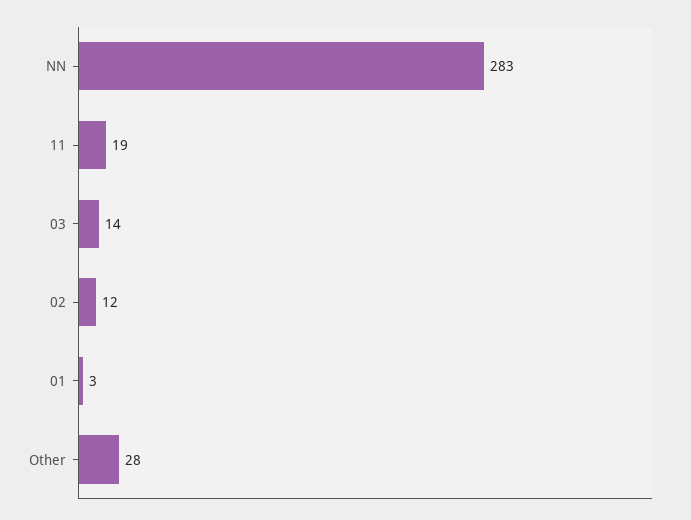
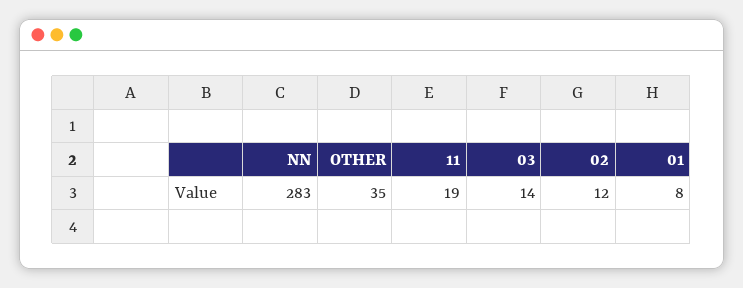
01: 3 -> 8
Other: 28 -> 35

